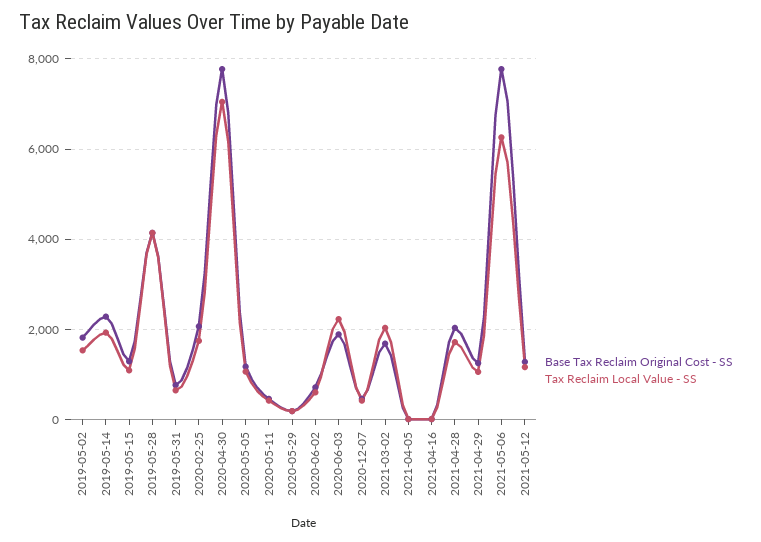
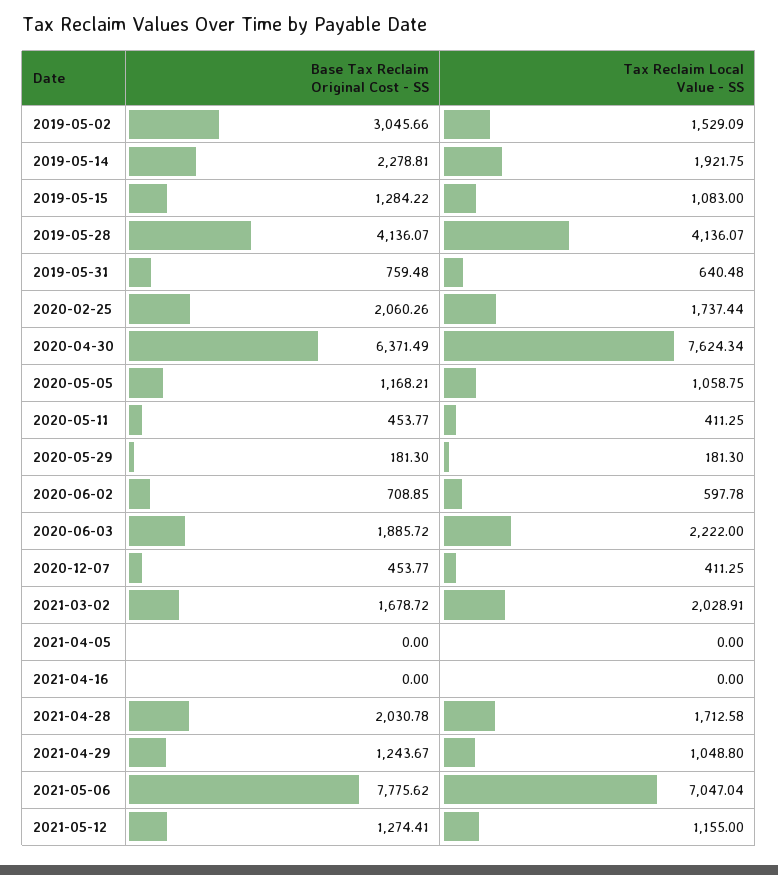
Base Tax Reclaim Original Cost - SS, 2019-05-02: 1800 -> 3045.66
Base Tax Reclaim Original Cost - SS, 2020-04-30: 7800 -> 6371.49
Tax Reclaim Local Value - SS, 2020-04-30: 7000 -> 7624.34
Tax Reclaim Local Value - SS, 2021-05-06: 6200 -> 7047.04

